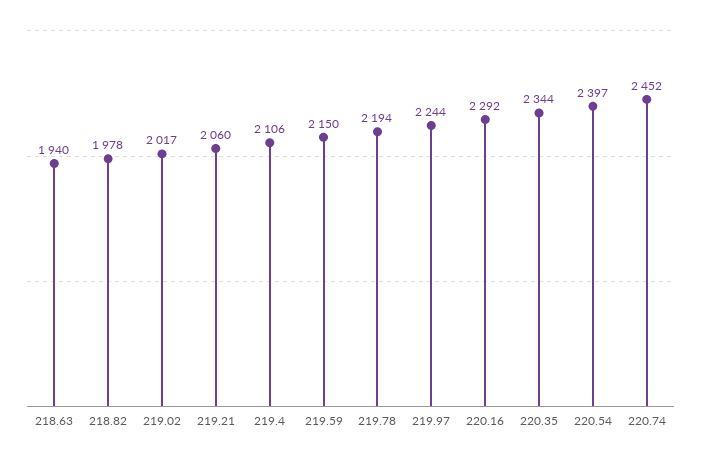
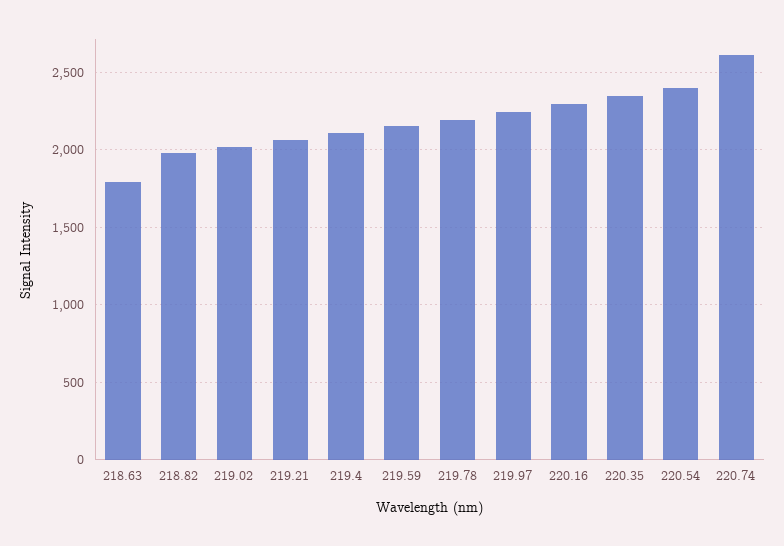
218.63: 1940 -> 1800
220.74: 2452 -> 2600

